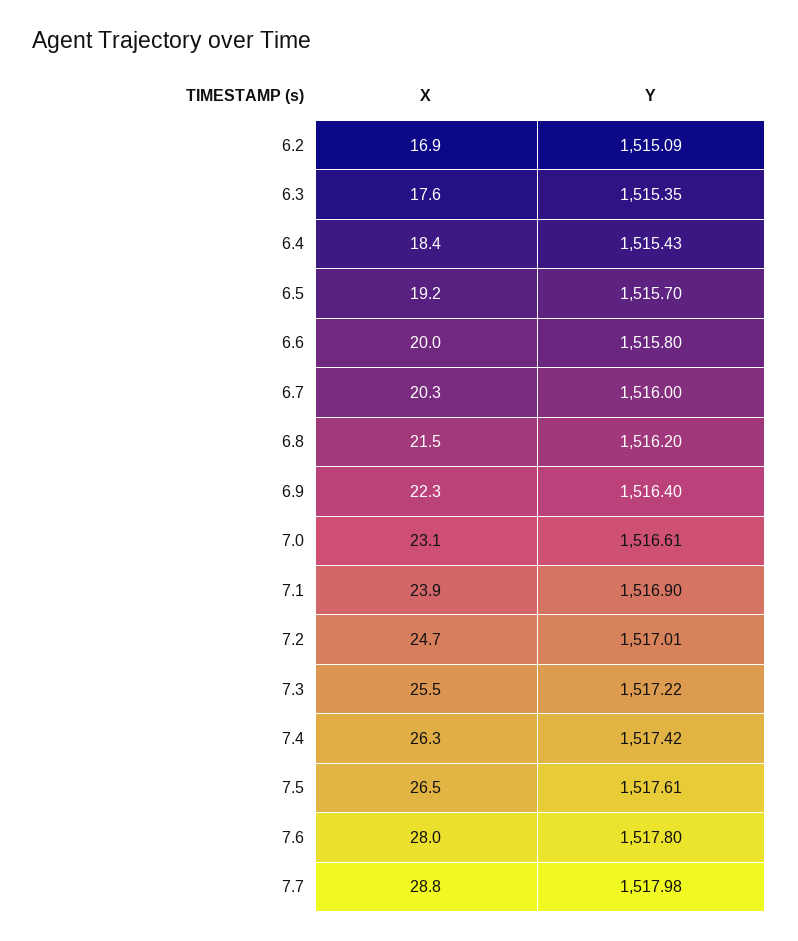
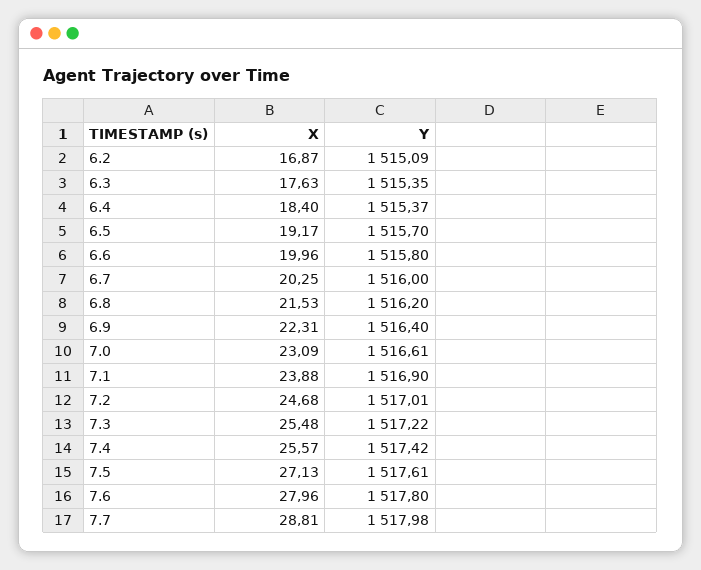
Y, 6.4: 1515.43 -> 1515.37
X, 7.4: 26.3 -> 25.57
X, 7.5: 26.5 -> 27.13

